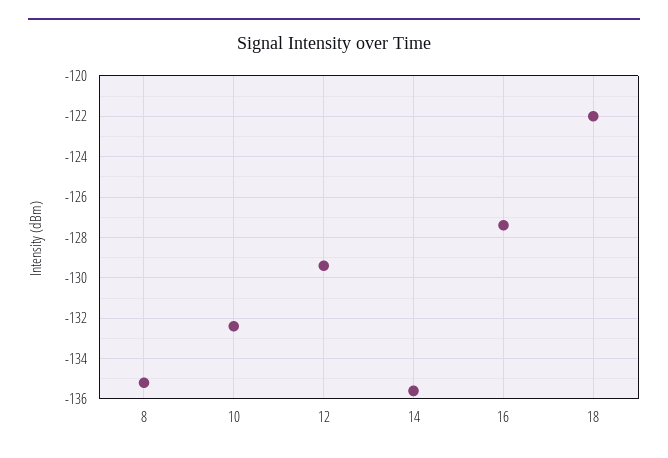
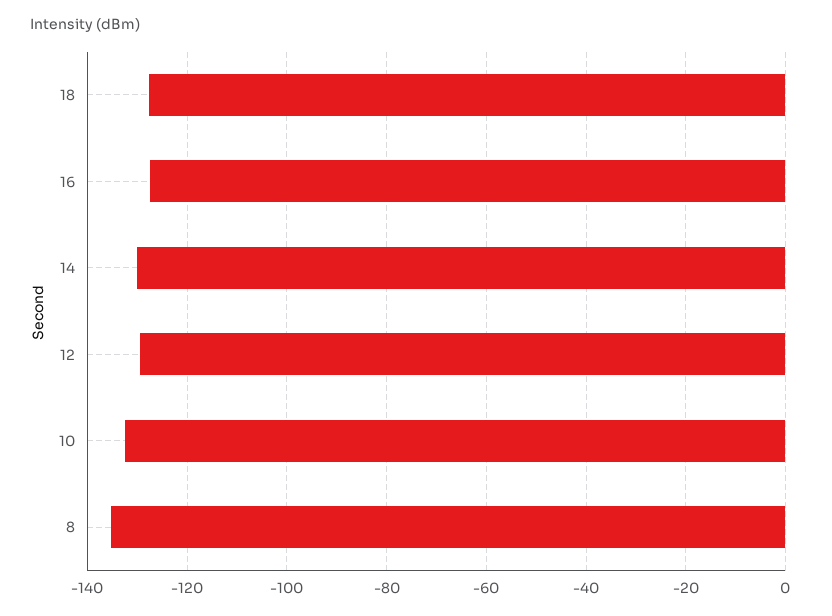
14: -135.5 -> -130
18: -122 -> -128

